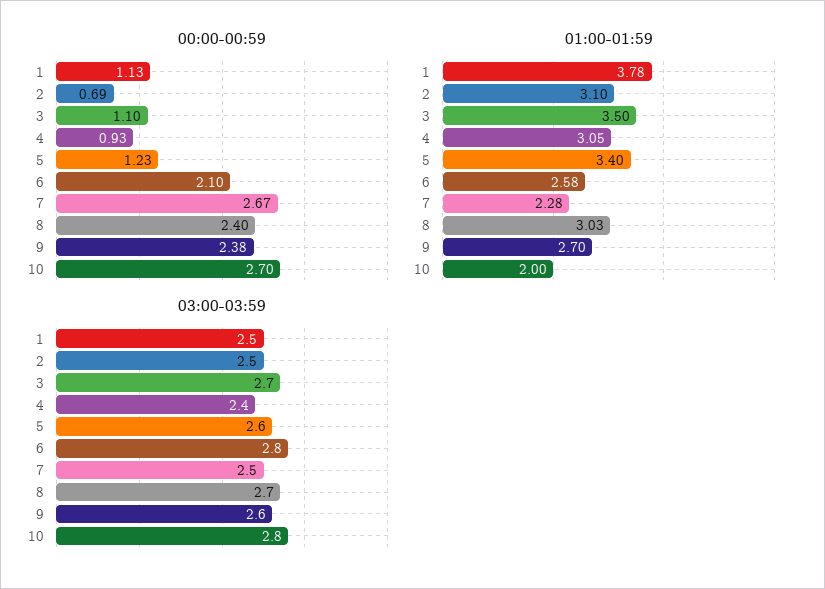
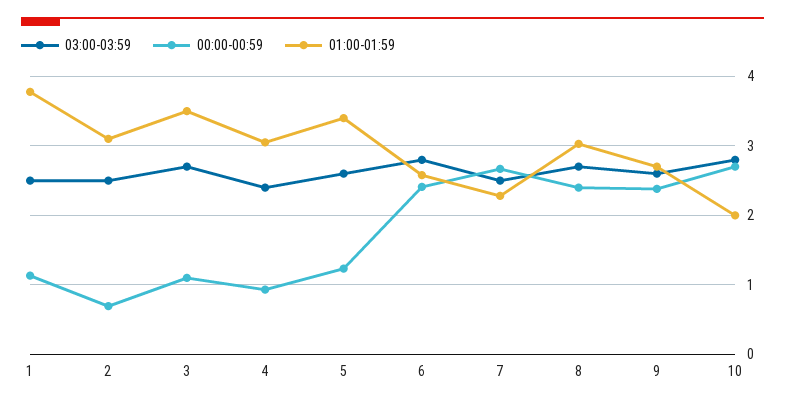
00:00-00:59, 6: 2.1 -> 2.4

